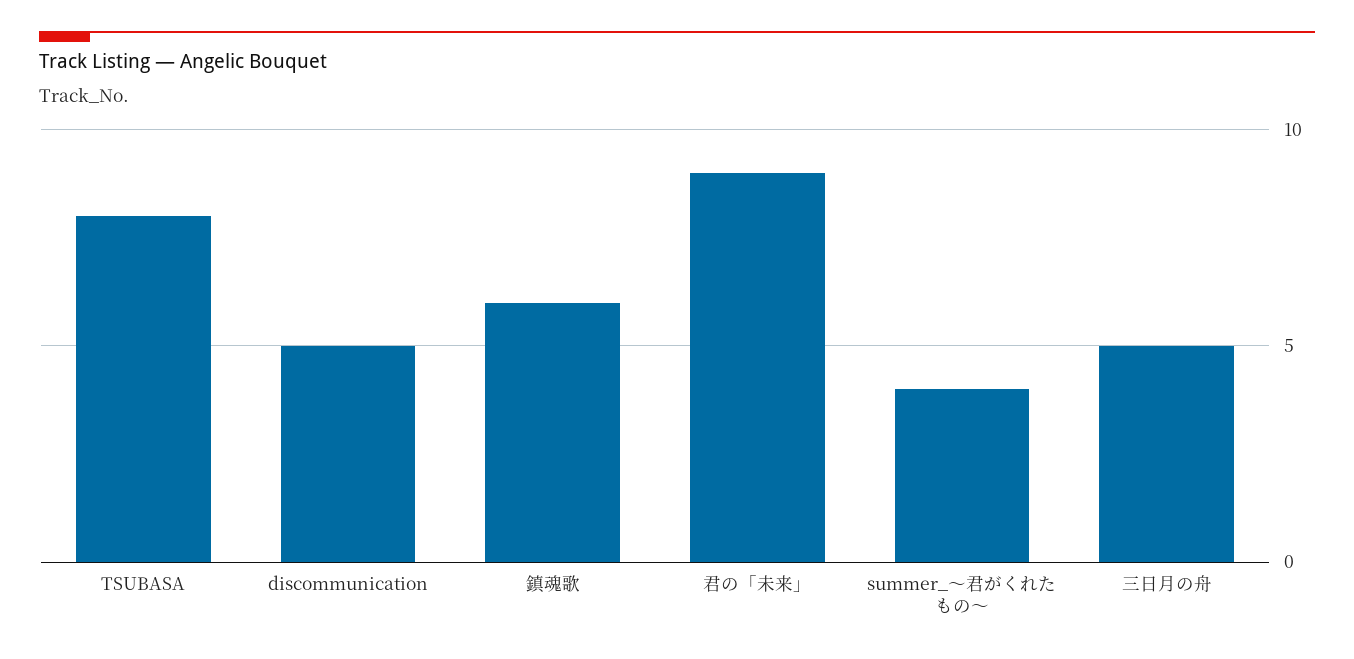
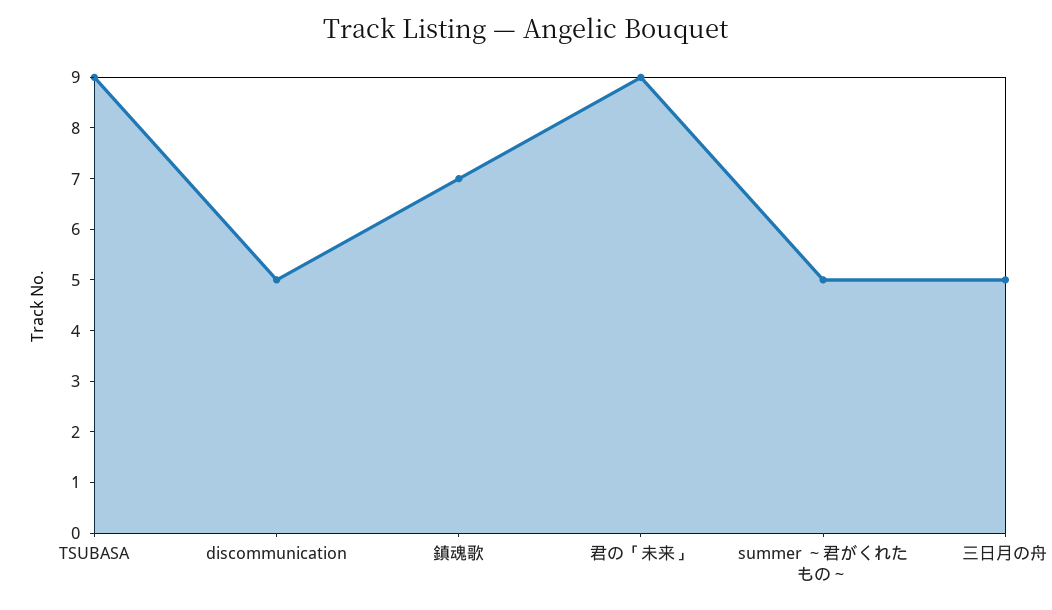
TSUBASA: 8 -> 9
鎮魂歌: 6 -> 7
summer_～君がくれたもの～: 4 -> 5

